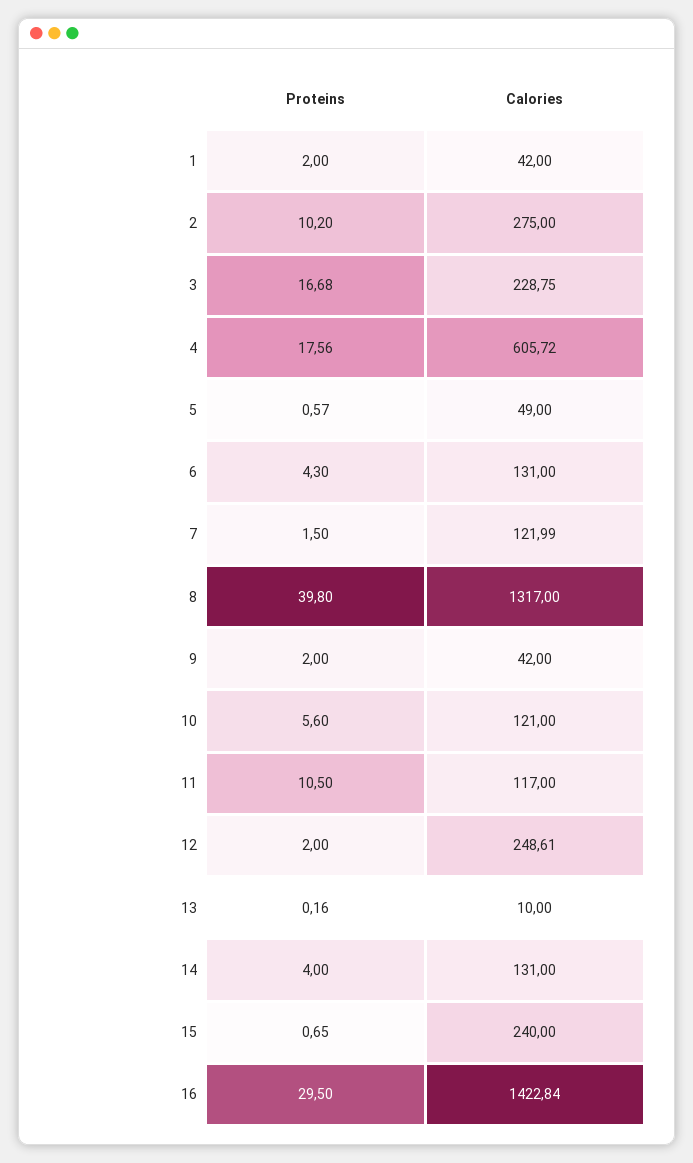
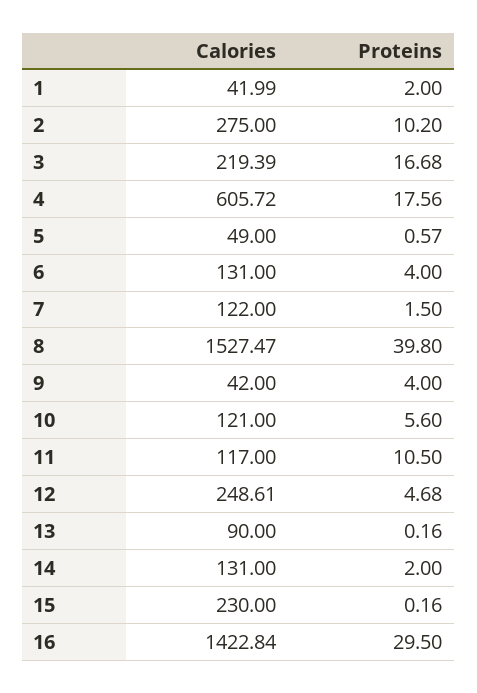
Calories, 1: 42 -> 41.99
Calories, 3: 228.75 -> 219.39
Proteins, 6: 4.3 -> 4
Calories, 7: 121.99 -> 122
Calories, 8: 1317 -> 1527.47
Proteins, 9: 2 -> 4
Proteins, 12: 2 -> 4.68
Calories, 13: 10 -> 90
Proteins, 14: 4 -> 2
Proteins, 15: 0.65 -> 0.16
Calories, 15: 240 -> 230

